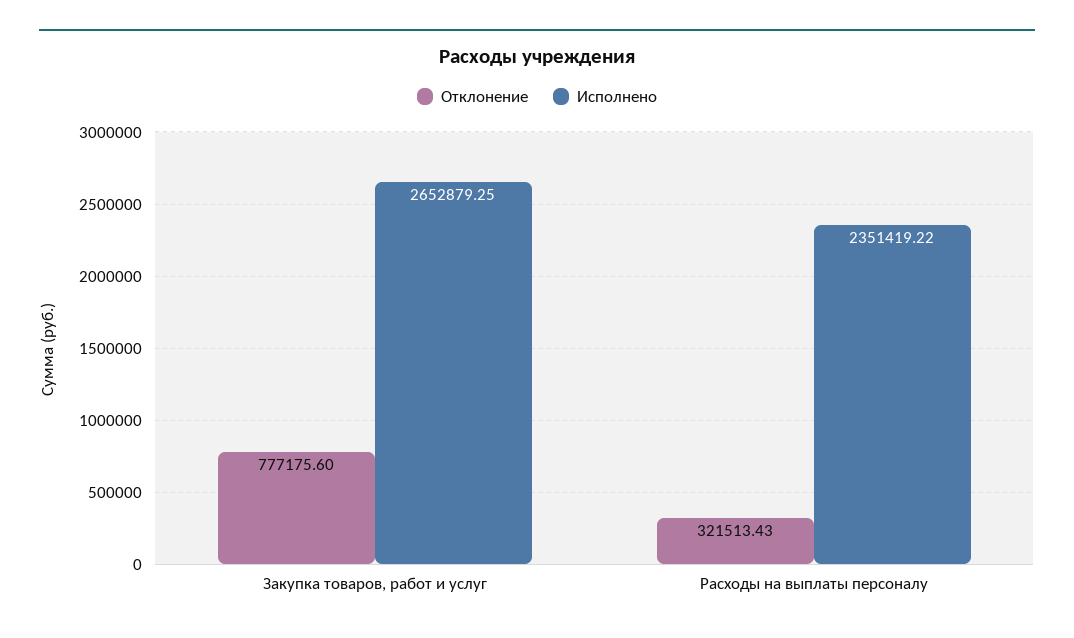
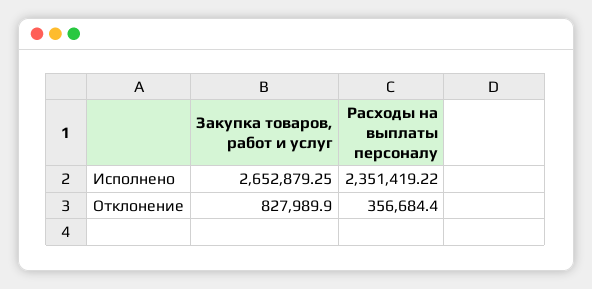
Отклонение, Закупка товаров, работ и услуг: 777175.6 -> 827989.9
Отклонение, Расходы на выплаты персоналу: 321513.43 -> 356684.4

